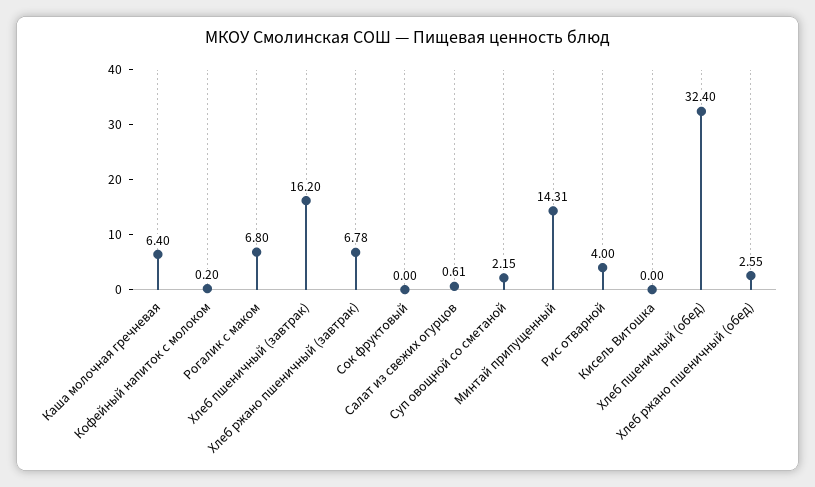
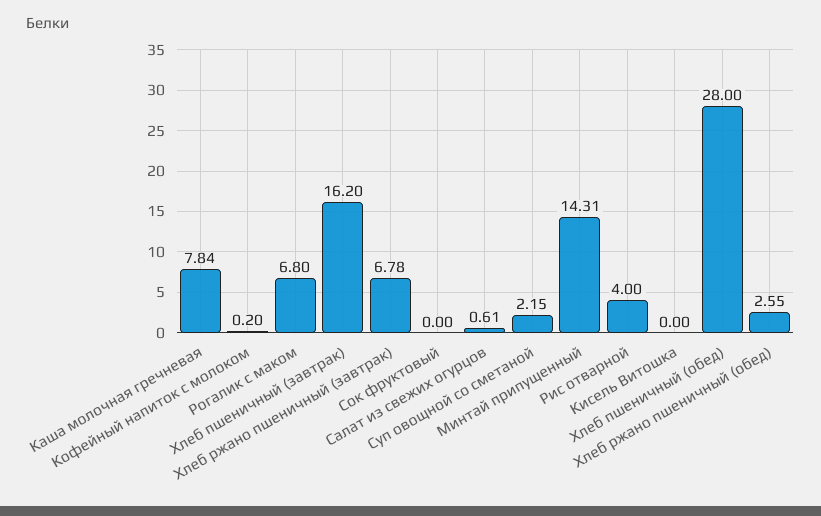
Каша молочная гречневая: 6.4 -> 7.84
Хлеб пшеничный (обед): 32.4 -> 28

